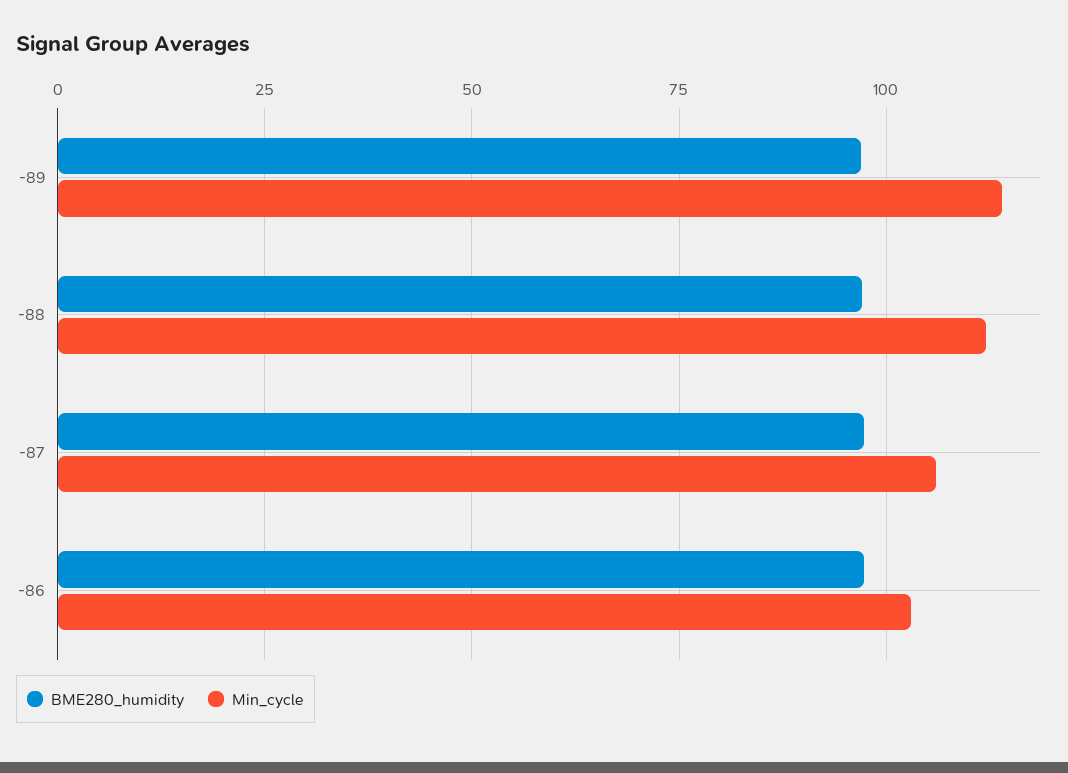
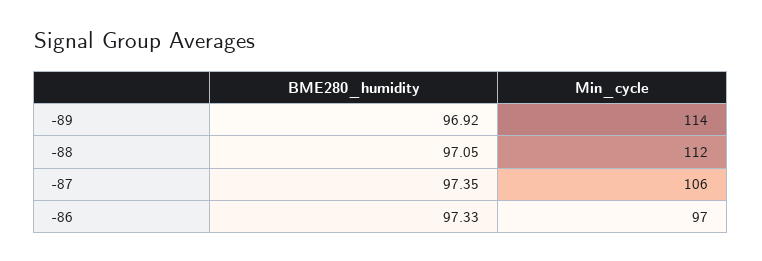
Min_cycle, -86: 102.5 -> 97

